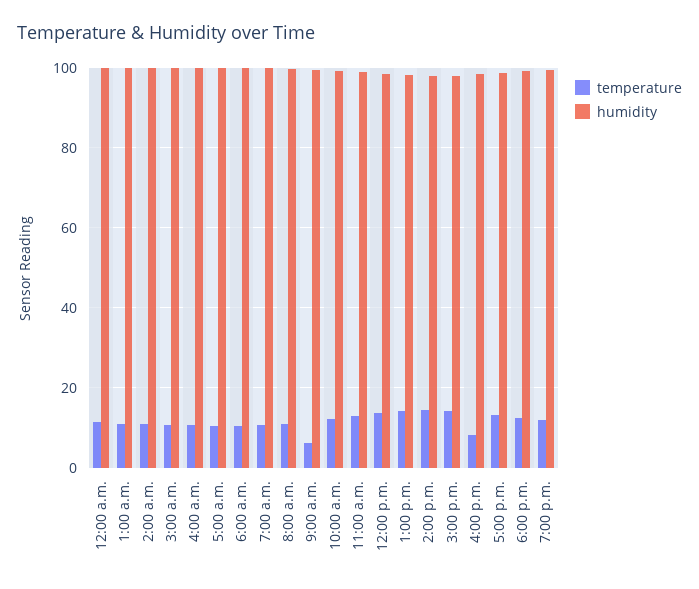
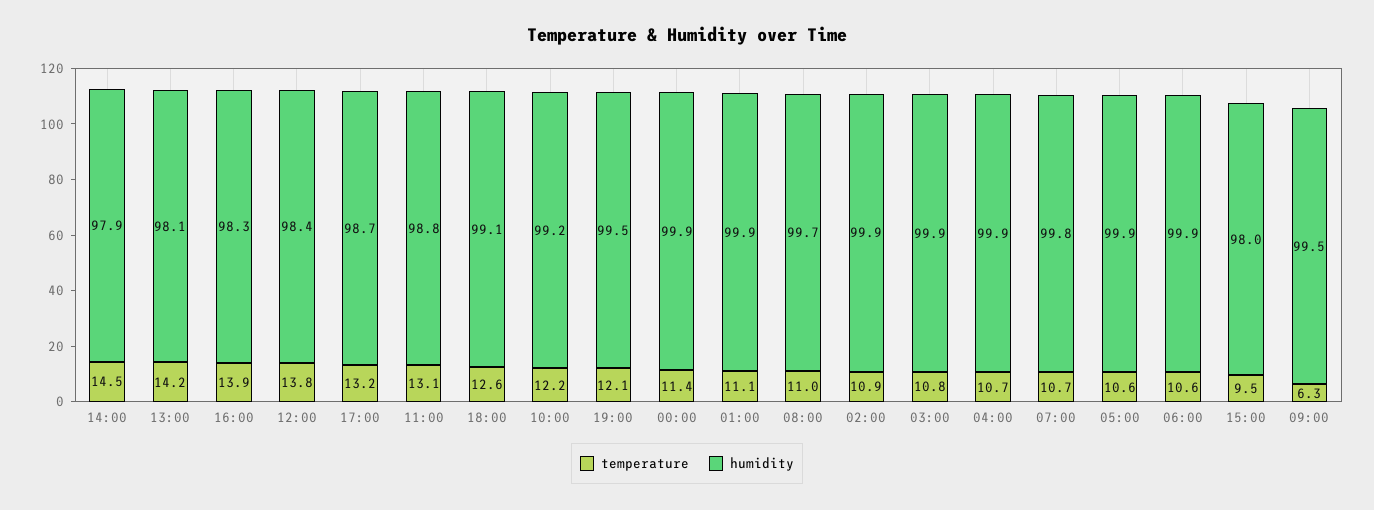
temperature, 3:00 p.m.: 14 -> 9.5
temperature, 4:00 p.m.: 8 -> 13.9

